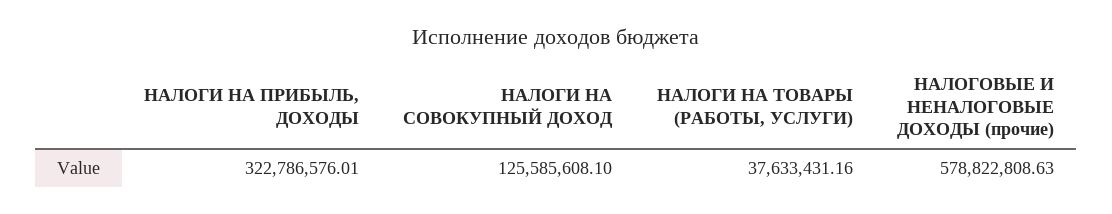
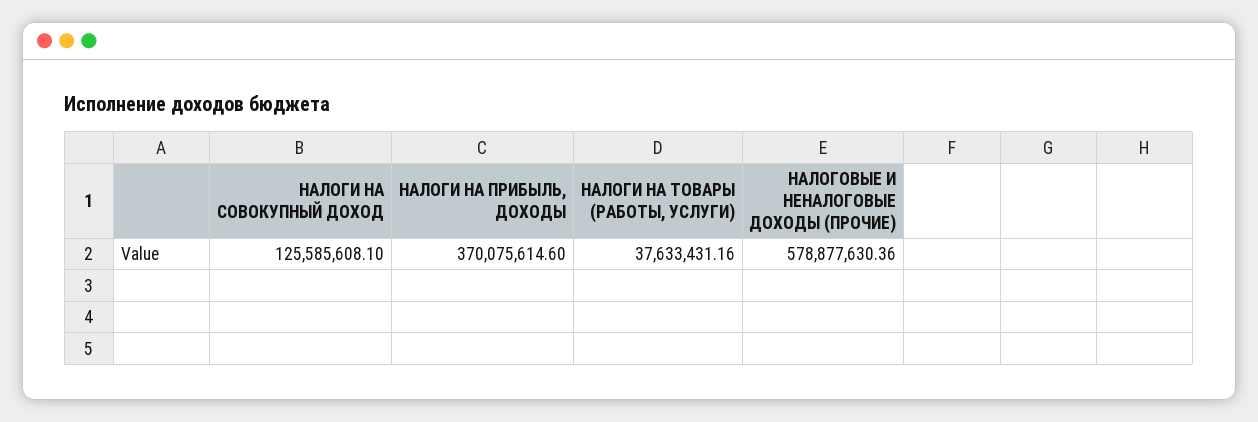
НАЛОГИ НА ПРИБЫЛЬ, ДОХОДЫ: 322786576.01 -> 370075614.6
НАЛОГОВЫЕ И НЕНАЛОГОВЫЕ ДОХОДЫ (прочие): 578822808.63 -> 578877630.36

